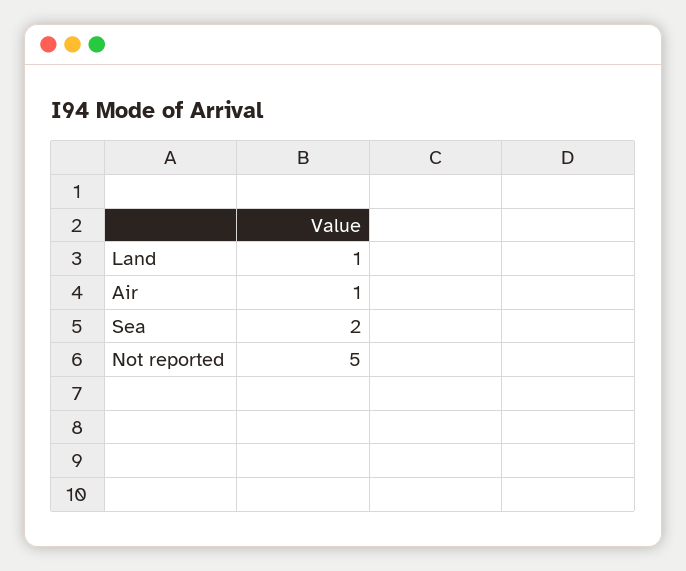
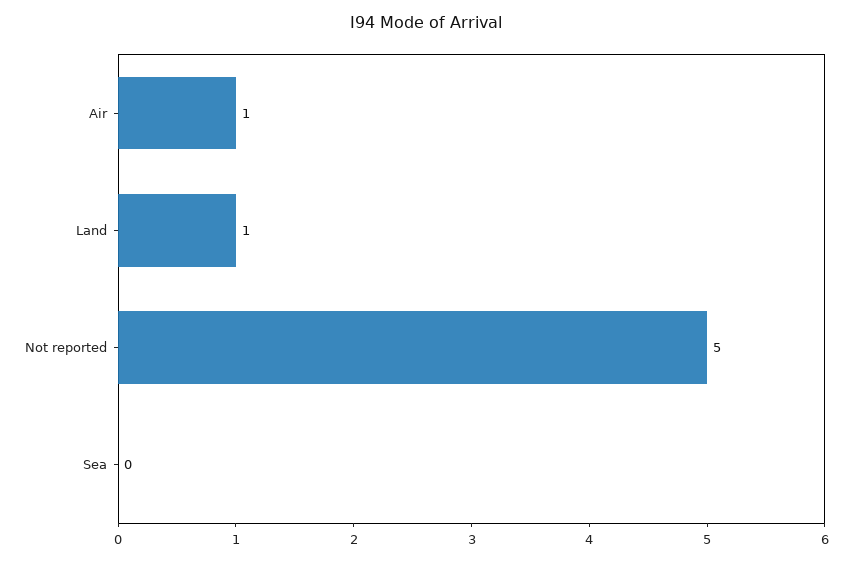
Sea: 2 -> 0

